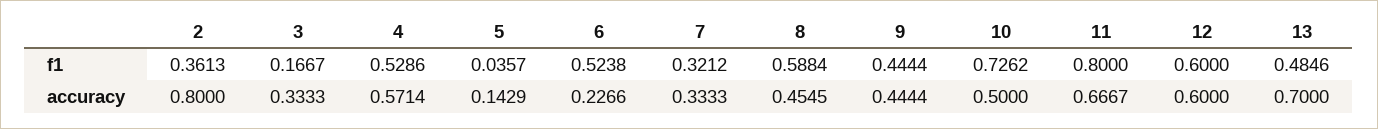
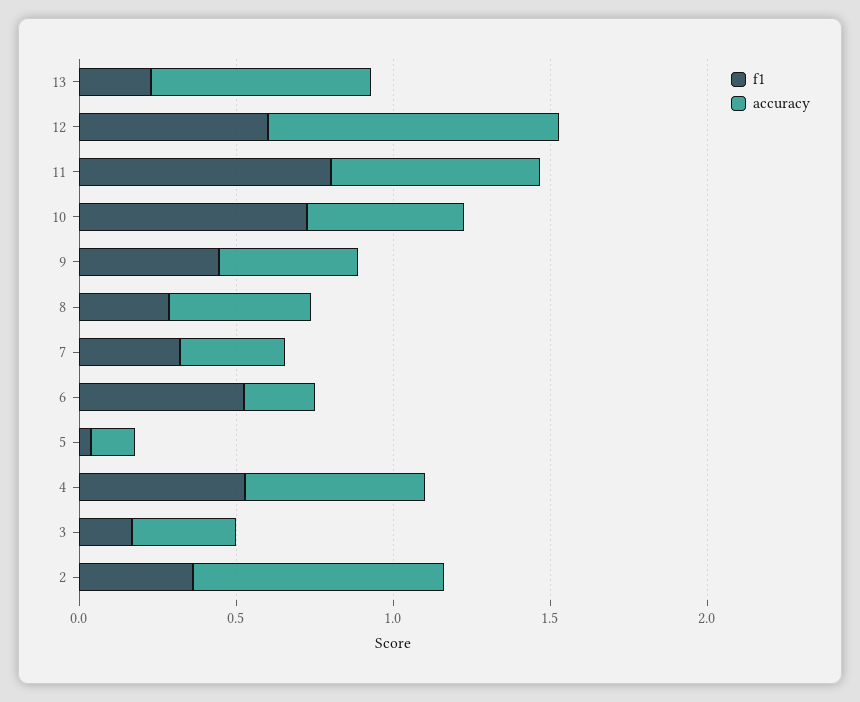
f1, 8: 0.5884 -> 0.3
f1, 13: 0.4846 -> 0.2
accuracy, 12: 0.6 -> 0.9

